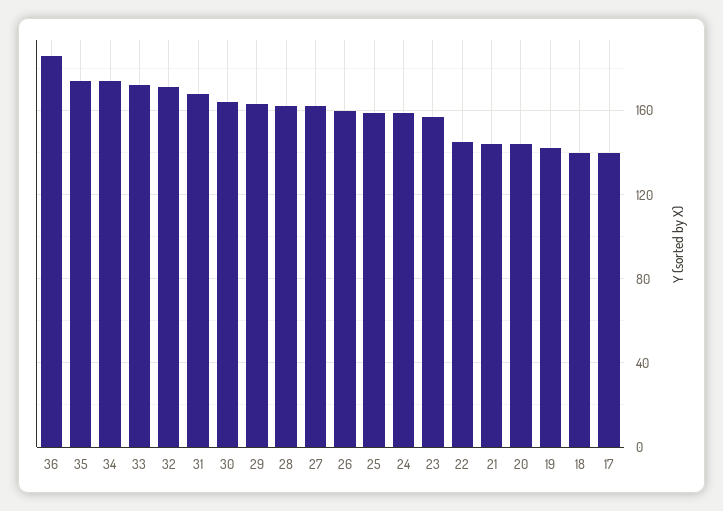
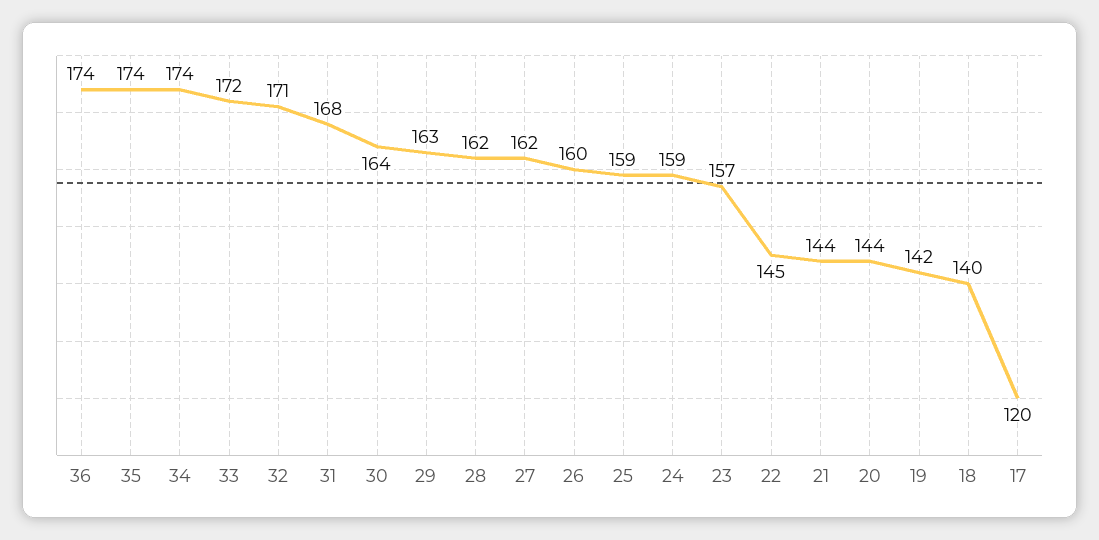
36: 185 -> 174
17: 140 -> 120

